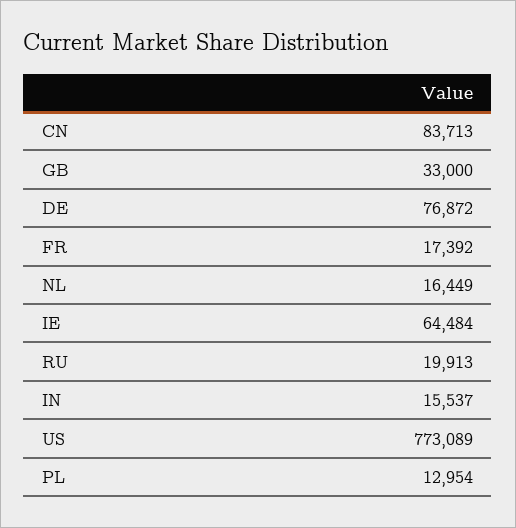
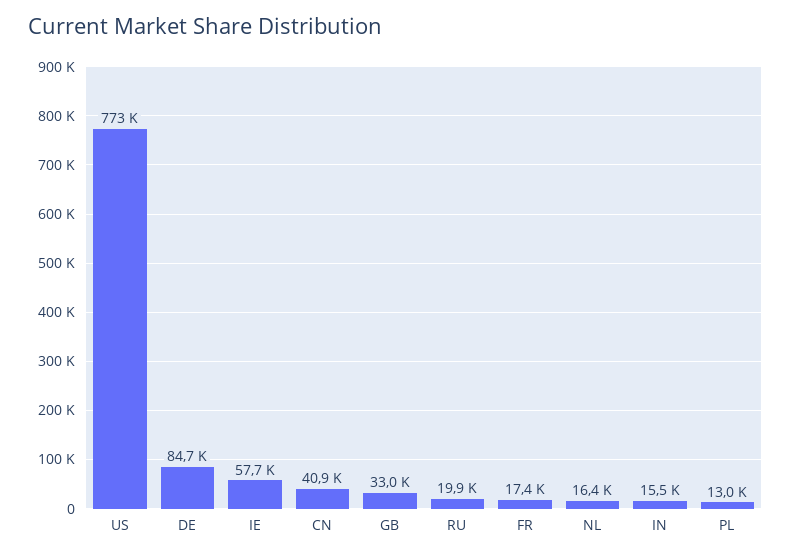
CN: 83713 -> 40900
DE: 76872 -> 84700
IE: 64484 -> 57700

